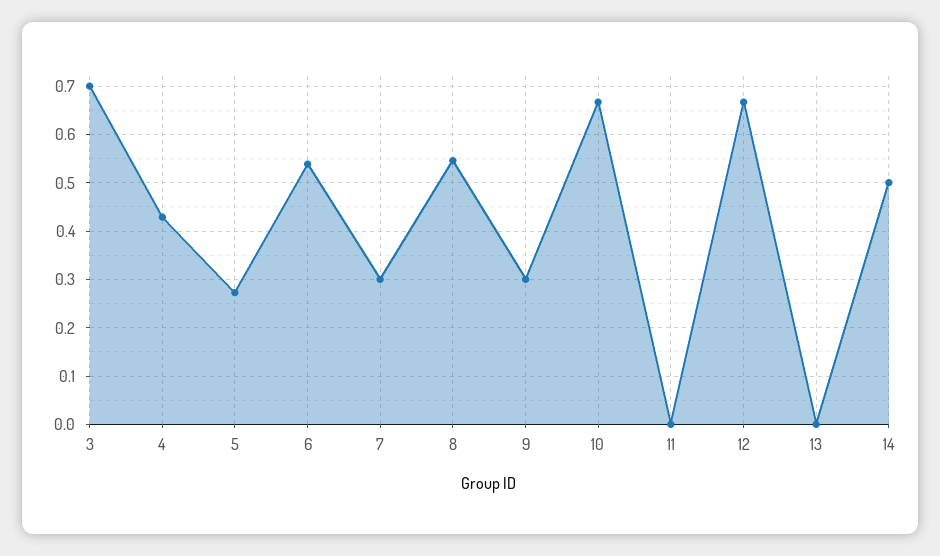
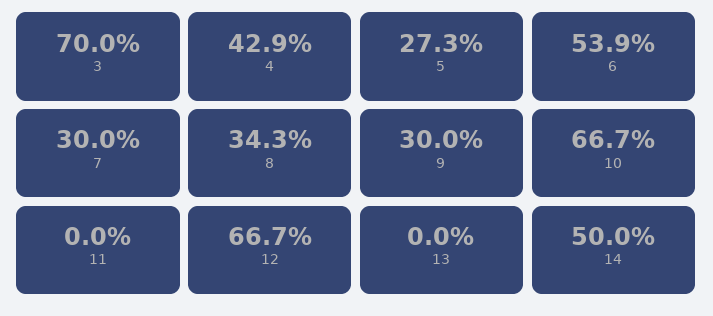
8: 0.54 -> 0.343

